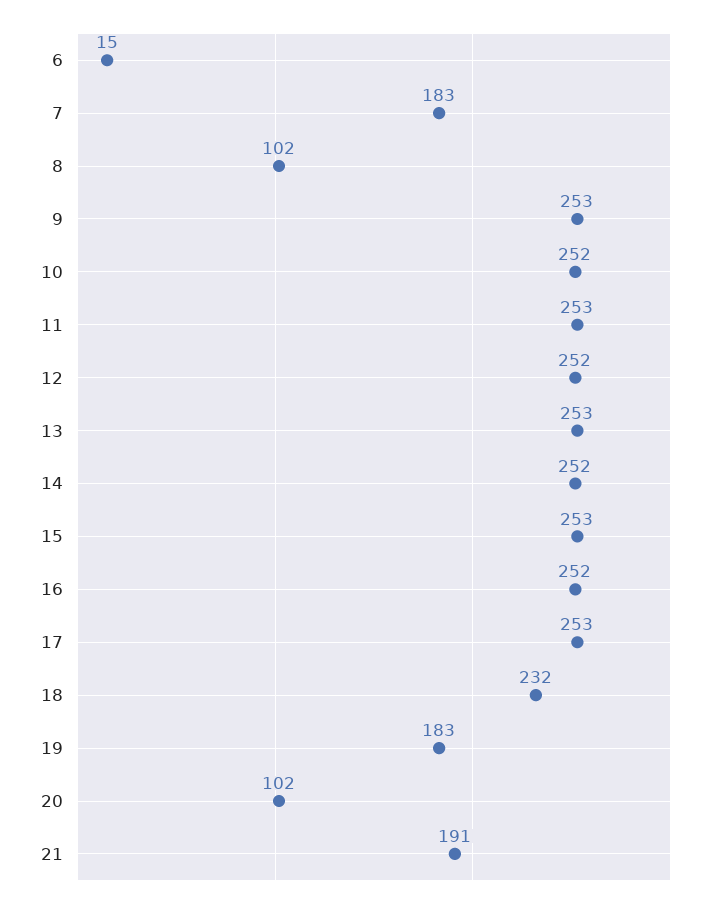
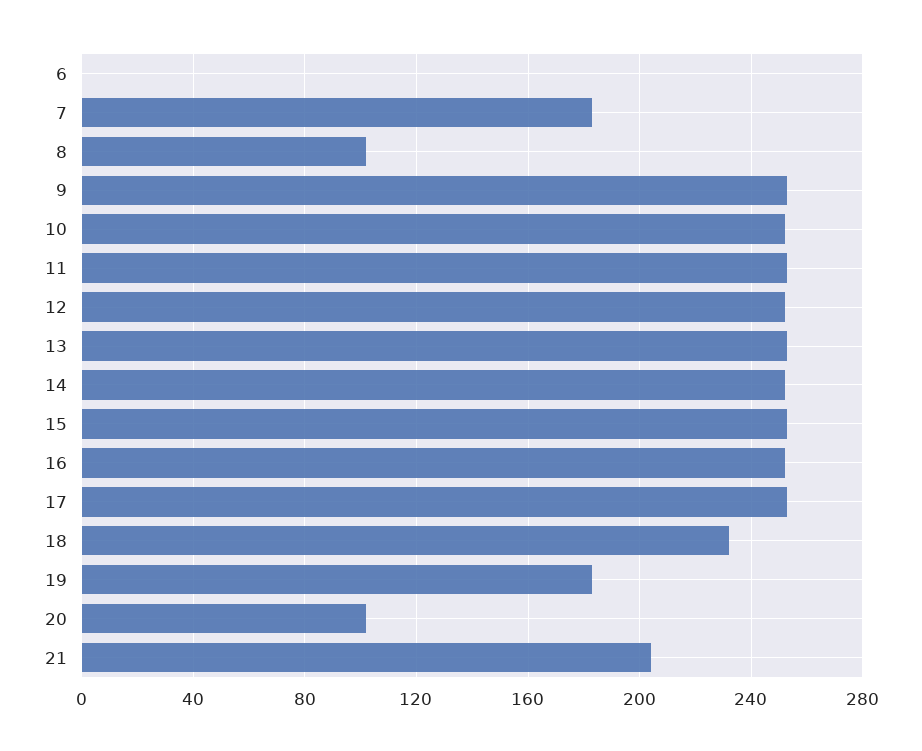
6: 15 -> 0
21: 191 -> 205

